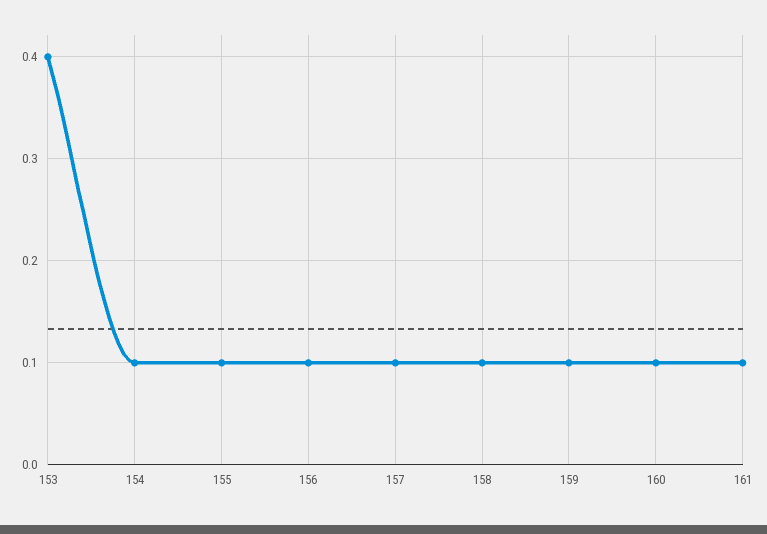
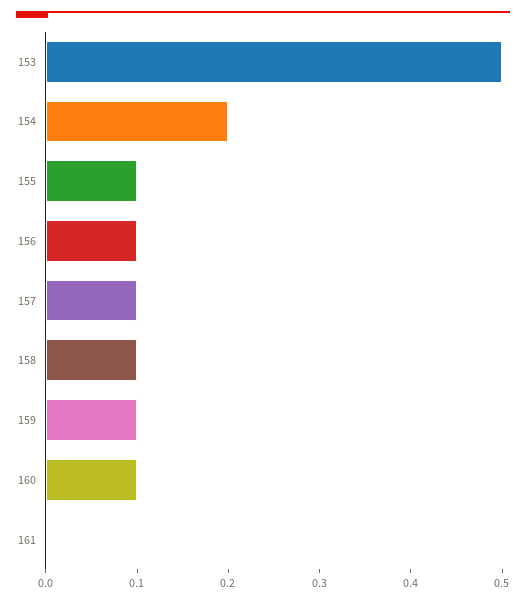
153: 0.4 -> 0.5
154: 0.1 -> 0.2
161: 0.1 -> 0

